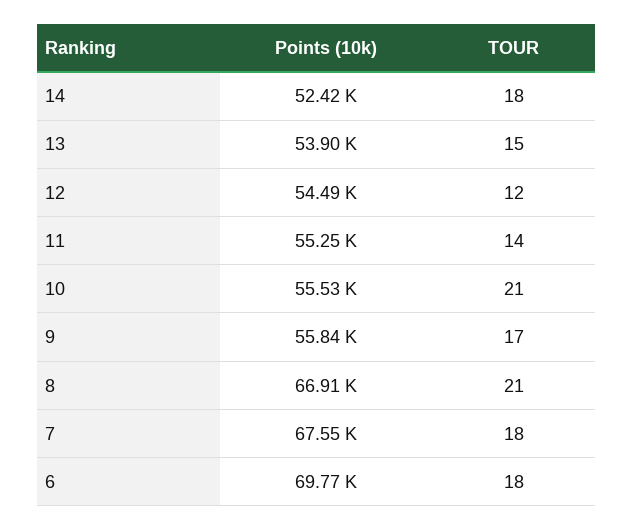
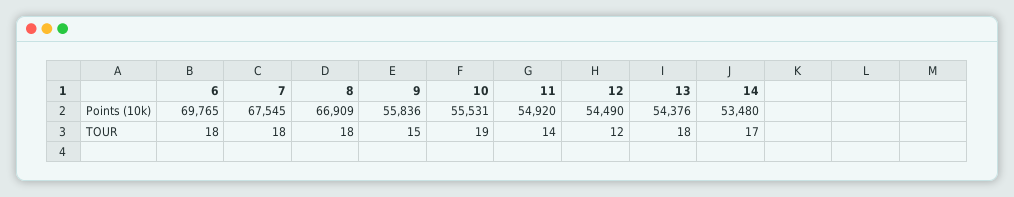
Points (10k), 14: 52420 -> 53480
TOUR, 14: 18 -> 17
Points (10k), 13: 53900 -> 54376
TOUR, 13: 15 -> 18
Points (10k), 11: 55250 -> 54920
TOUR, 10: 21 -> 19
TOUR, 9: 17 -> 15
TOUR, 8: 21 -> 18

